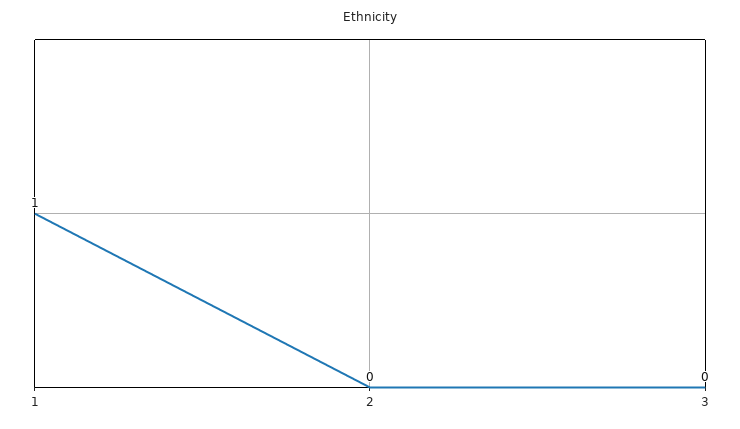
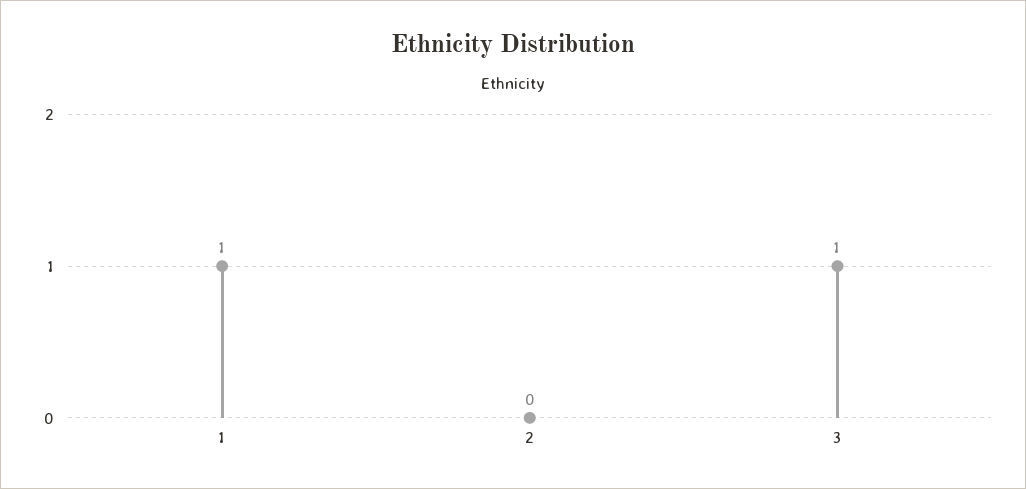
3: 0 -> 1

